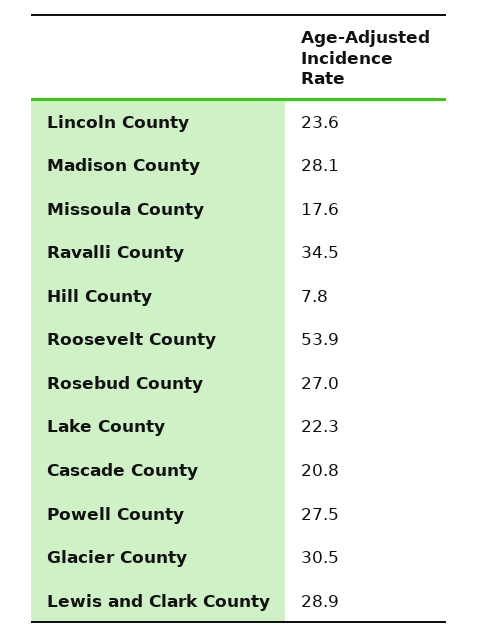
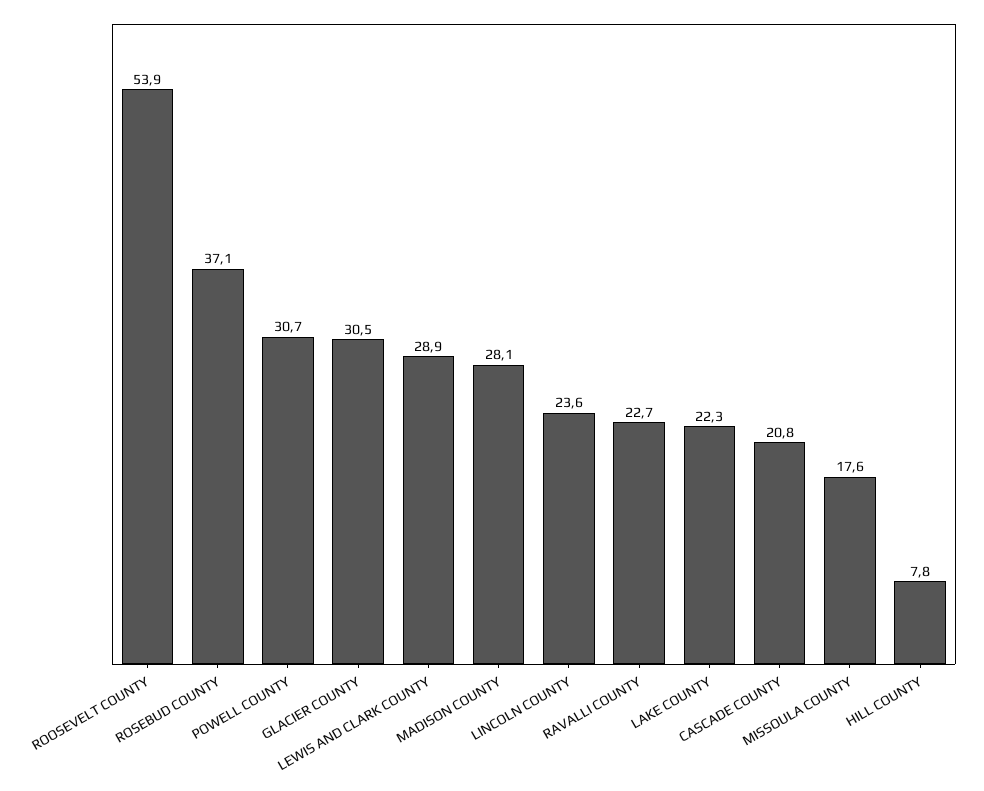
Ravalli County: 34.5 -> 22.7
Rosebud County: 27 -> 37.1
Powell County: 27.5 -> 30.7

